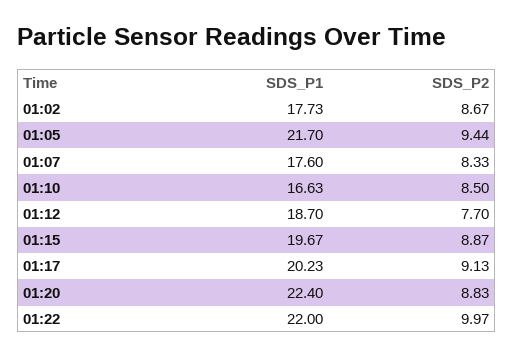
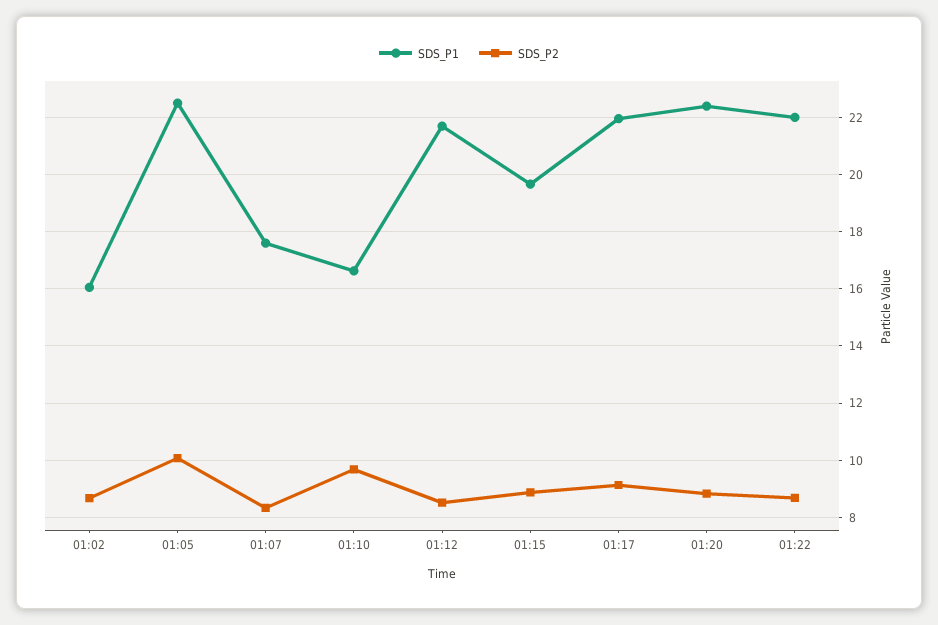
SDS_P1, 01:02: 17.73 -> 16
SDS_P1, 01:05: 21.7 -> 22.5
SDS_P2, 01:05: 9.44 -> 10
SDS_P2, 01:10: 8.5 -> 9.75
SDS_P1, 01:12: 18.7 -> 21.75
SDS_P2, 01:12: 7.7 -> 8.5
SDS_P1, 01:17: 20.23 -> 22
SDS_P2, 01:22: 9.97 -> 8.75

